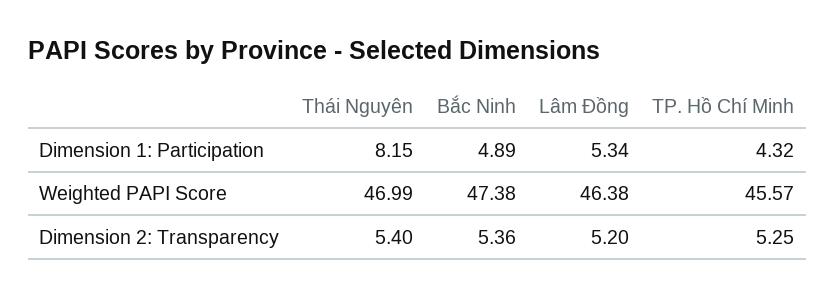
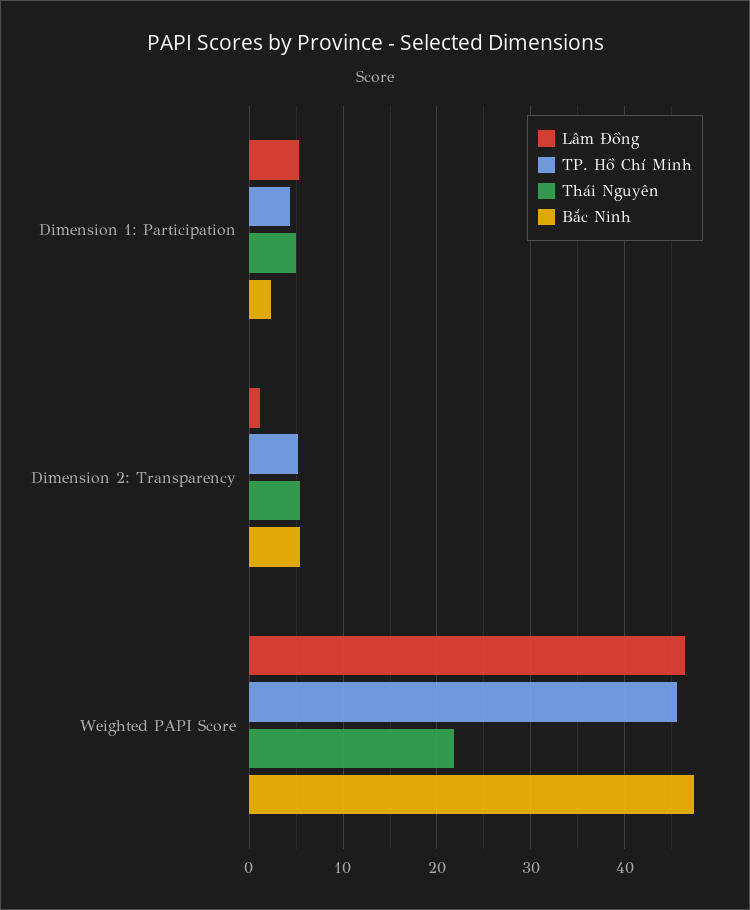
Thái Nguyên, Dimension 1: Participation: 8.15 -> 5
Bắc Ninh, Dimension 1: Participation: 4.89 -> 2
Thái Nguyên, Weighted PAPI Score: 46.99 -> 22
Lâm Đồng, Dimension 2: Transparency: 5.2 -> 1

